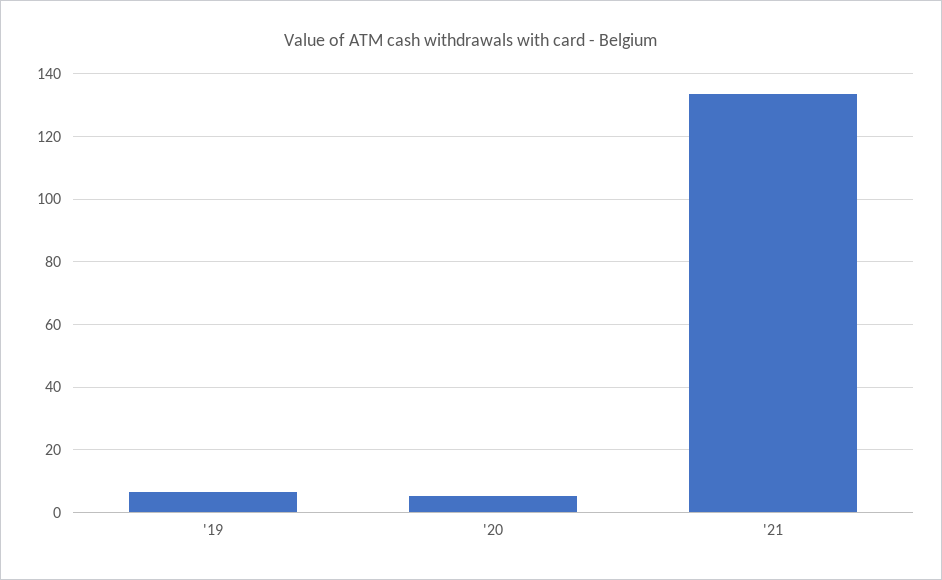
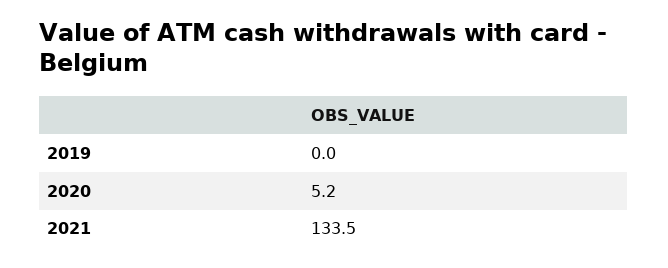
'19: 6 -> 0

